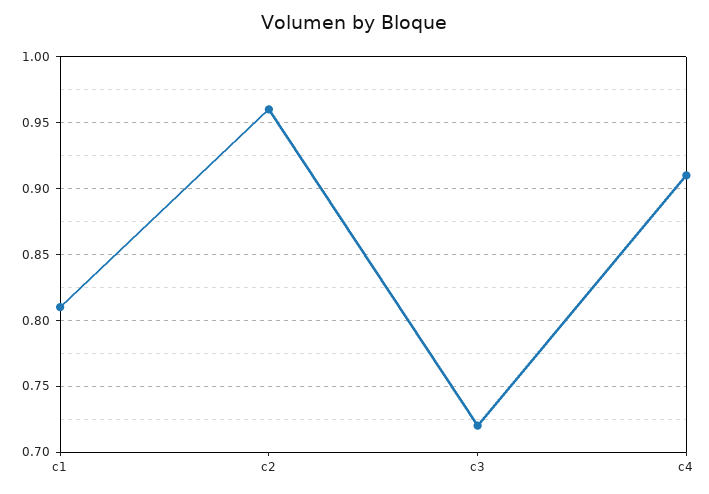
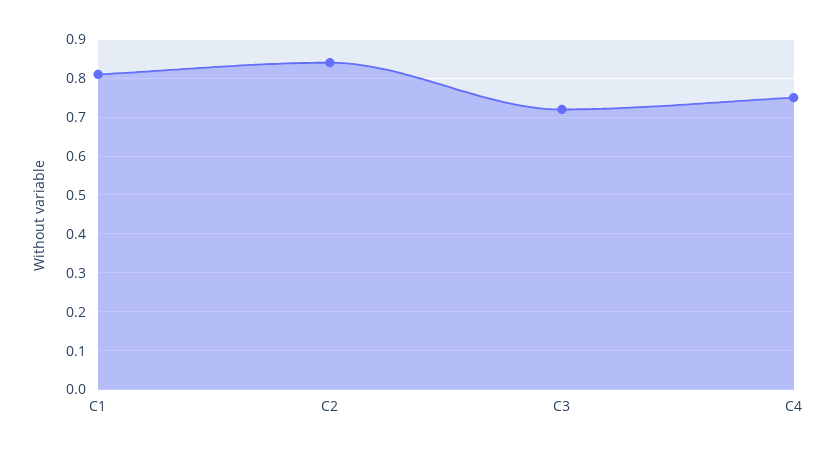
c2: 0.96 -> 0.85
c4: 0.91 -> 0.75

